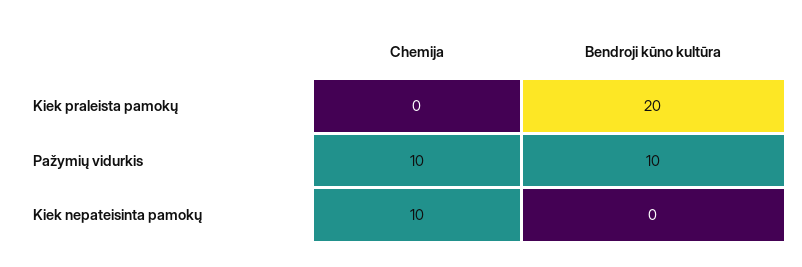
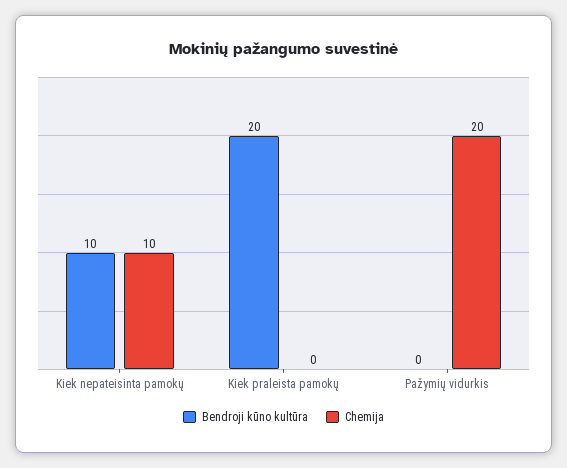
Chemija, Pažymių vidurkis: 10 -> 20
Bendroji kūno kultūra, Pažymių vidurkis: 10 -> 0
Bendroji kūno kultūra, Kiek nepateisinta pamokų: 0 -> 10

